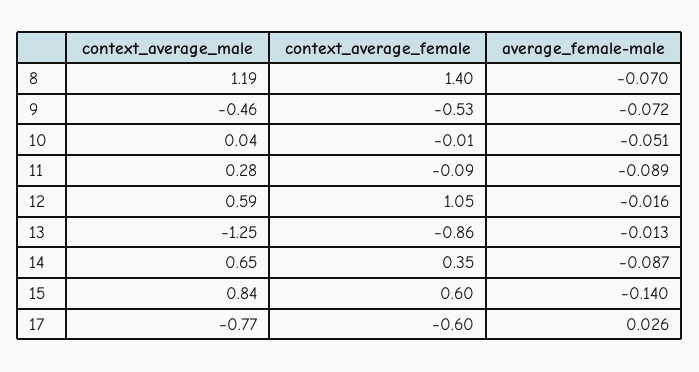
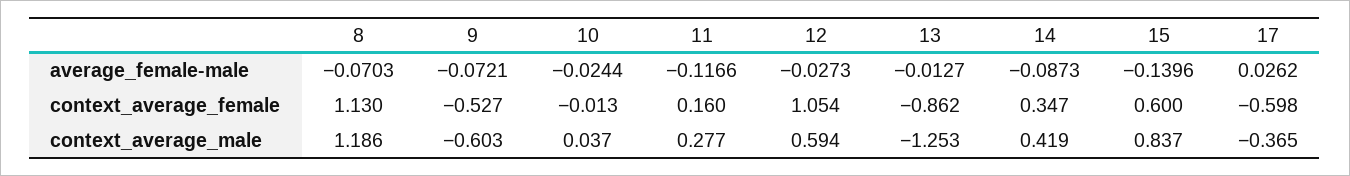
context_average_female, 8: 1.4 -> 1.13
context_average_male, 9: -0.46 -> -0.603
average_female-male, 10: -0.051 -> -0.0244
context_average_female, 11: -0.09 -> 0.16
average_female-male, 11: -0.089 -> -0.1166
average_female-male, 12: -0.016 -> -0.0273
context_average_male, 14: 0.65 -> 0.419
context_average_male, 17: -0.77 -> -0.365

